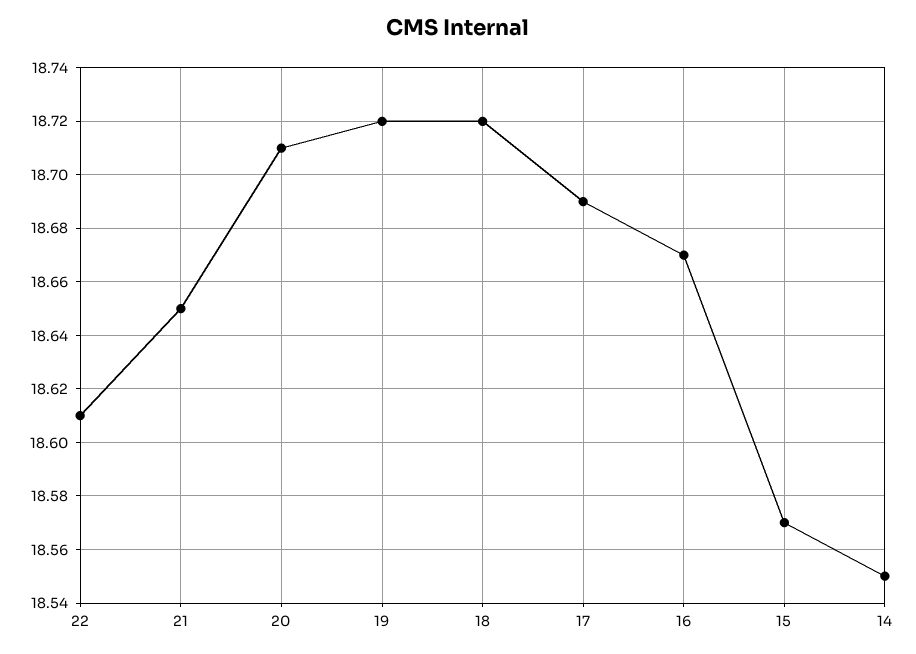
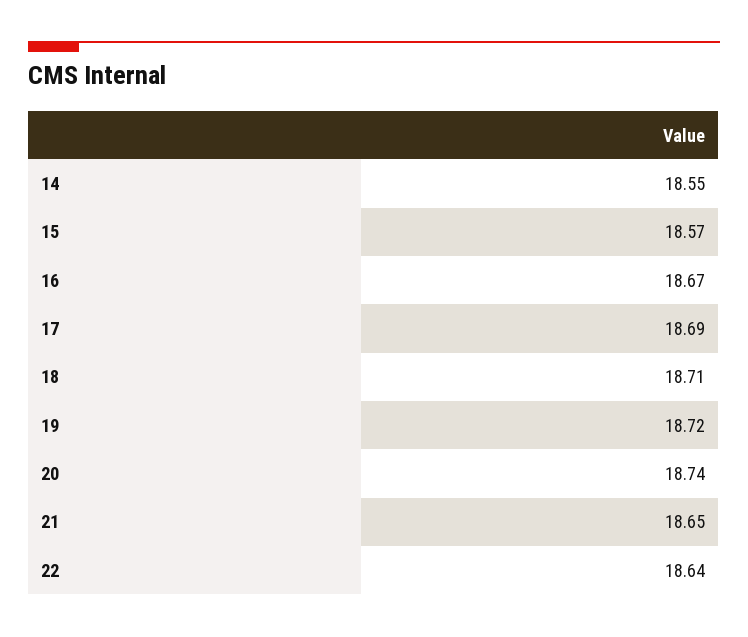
22: 18.61 -> 18.64
20: 18.71 -> 18.74
18: 18.72 -> 18.71

